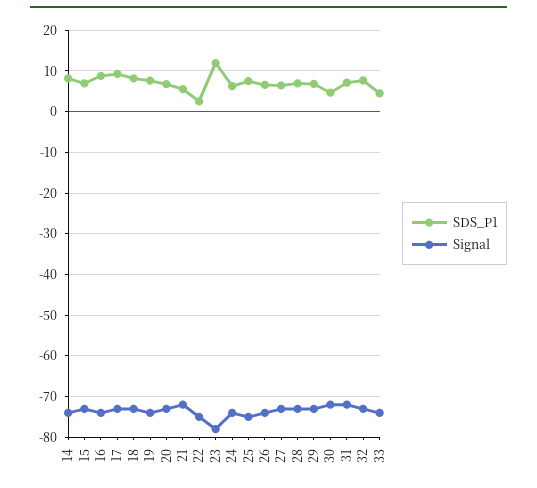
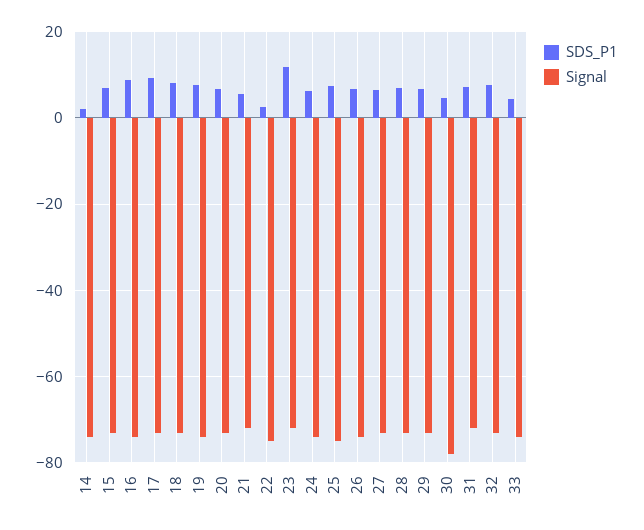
SDS_P1, 14: 8 -> 2
Signal, 23: -78 -> -72
Signal, 30: -72 -> -78

